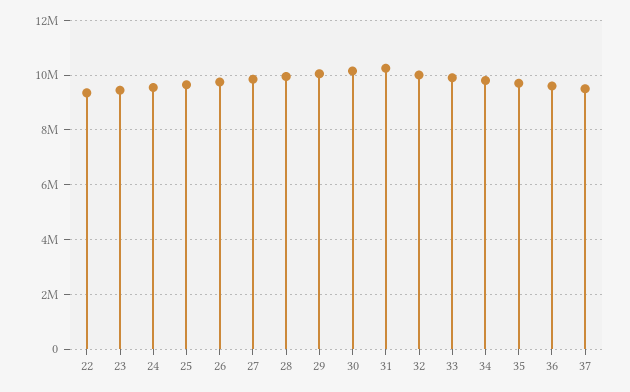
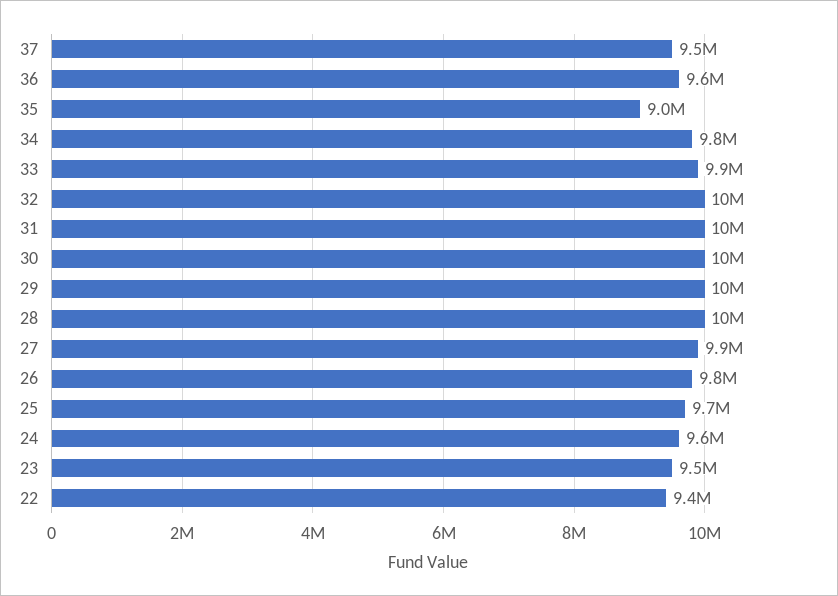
35: 9750000 -> 9000000

